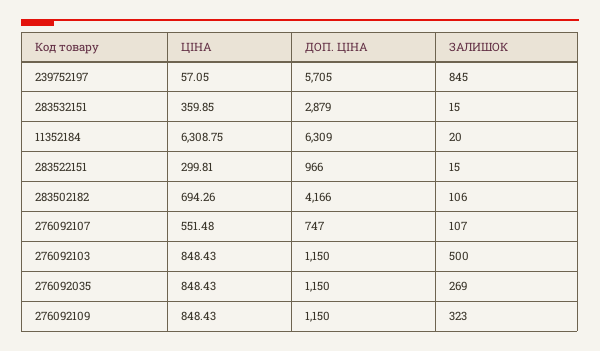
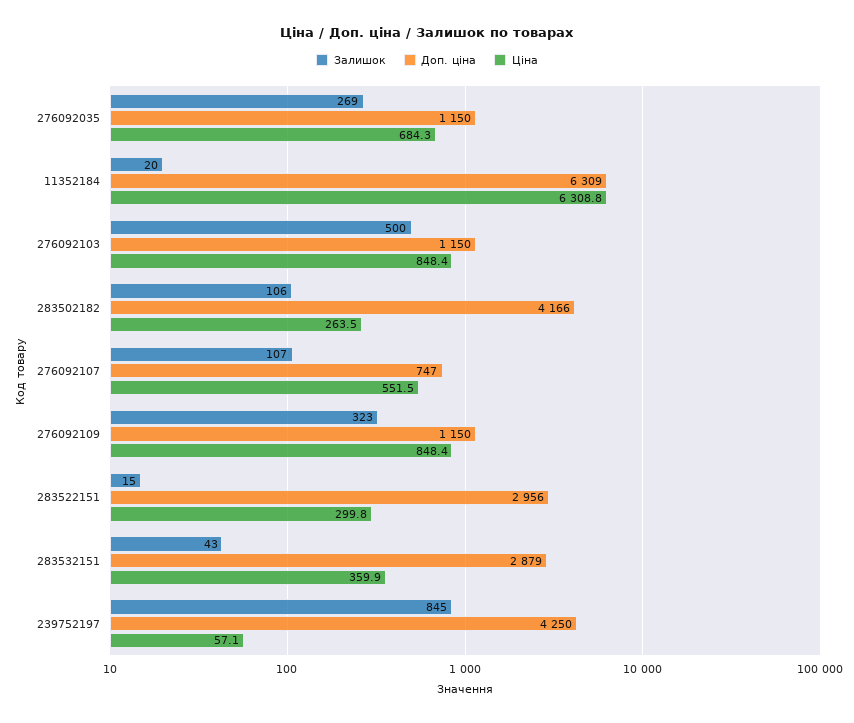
ДОП. ЦІНА, 239752197: 5705 -> 4250
ЗАЛИШОК, 283532151: 15 -> 43
ДОП. ЦІНА, 283522151: 966 -> 2956
ЦІНА, 283502182: 694.26 -> 263.5
ЦІНА, 276092035: 848.43 -> 684.3

